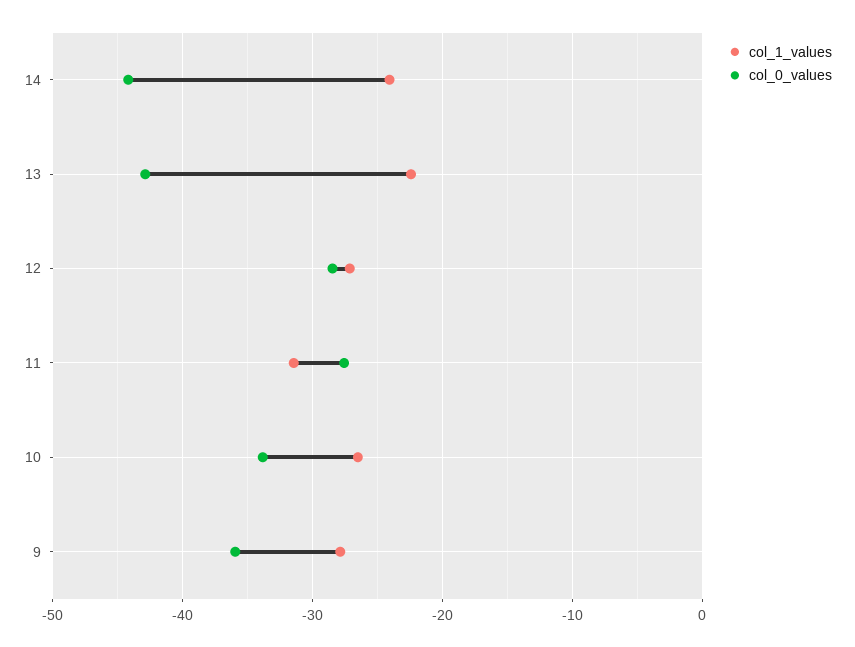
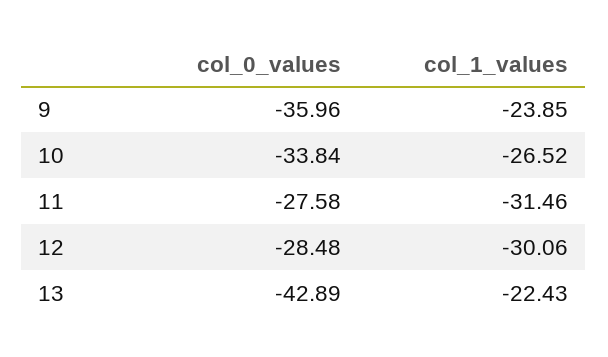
col_1_values, 14: -24 -> none
col_0_values, 14: -44 -> none
col_1_values, 12: -27 -> -30.06
col_1_values, 9: -28 -> -23.85

